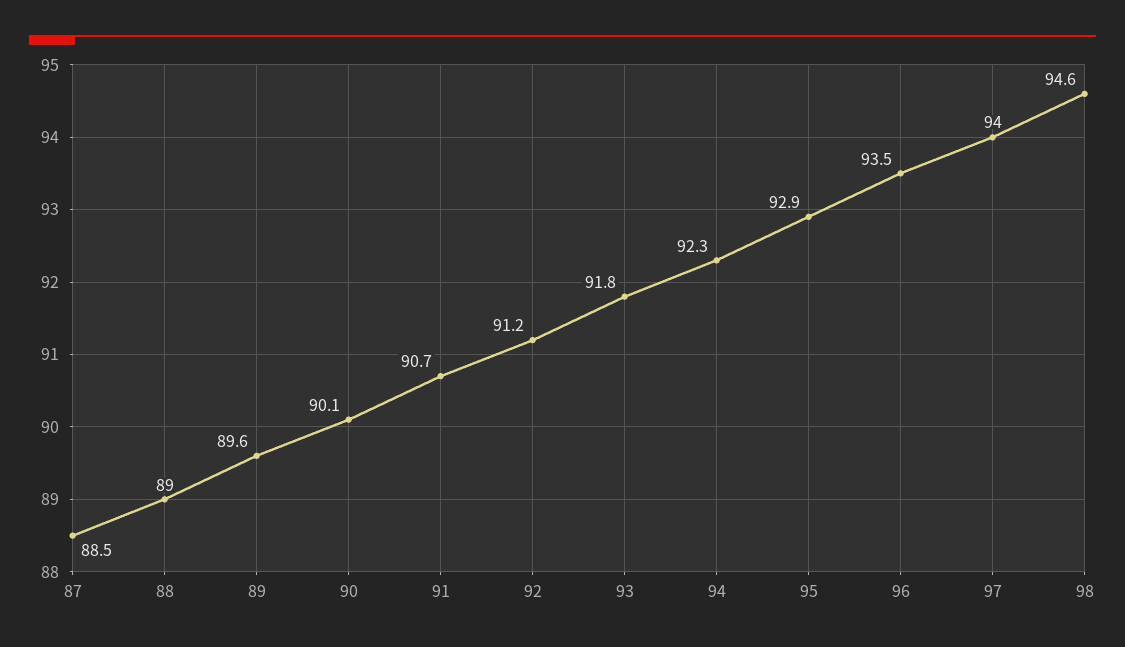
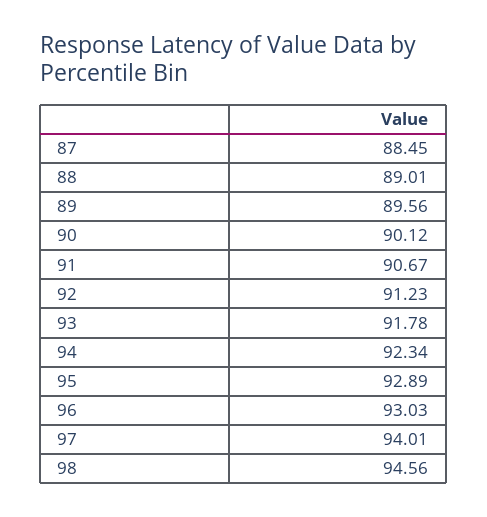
96: 93.5 -> 93.03

